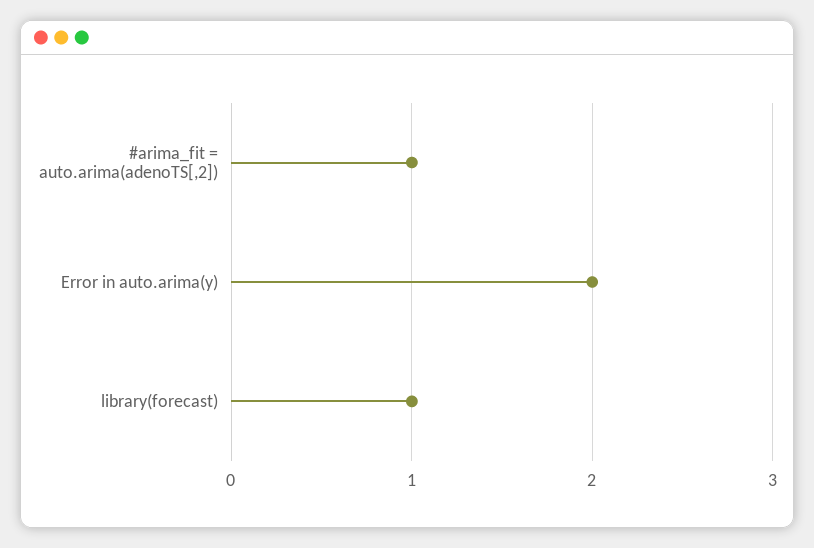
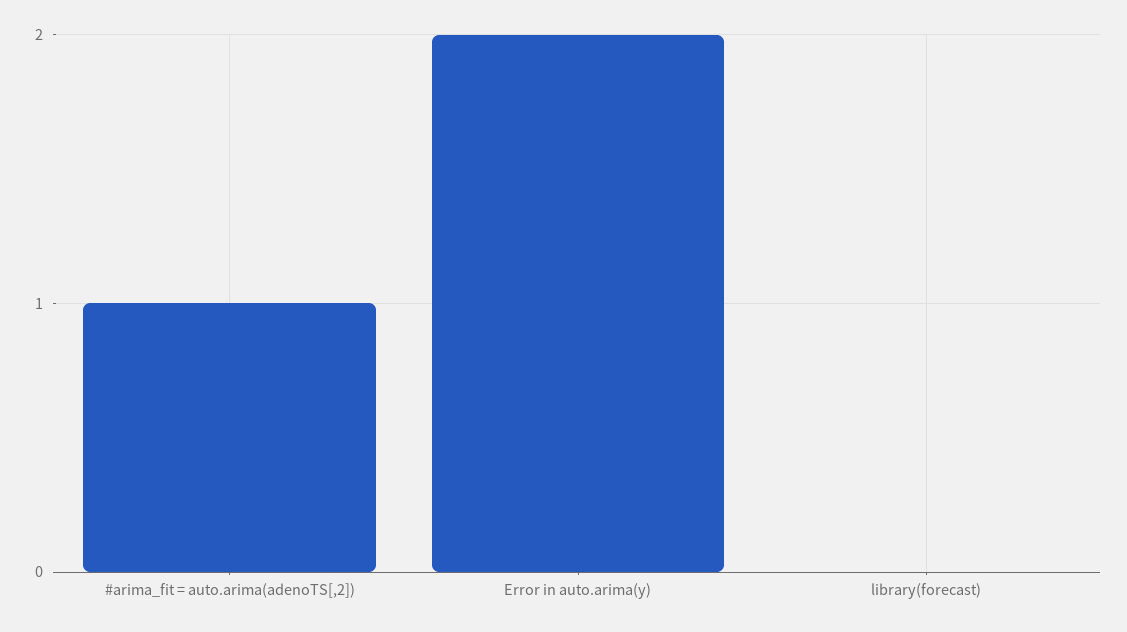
library(forecast): 1 -> 0

